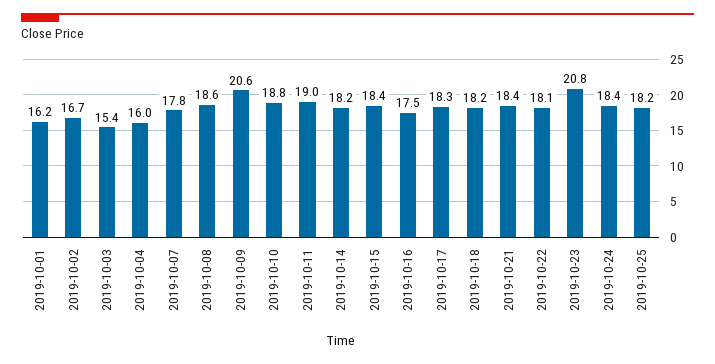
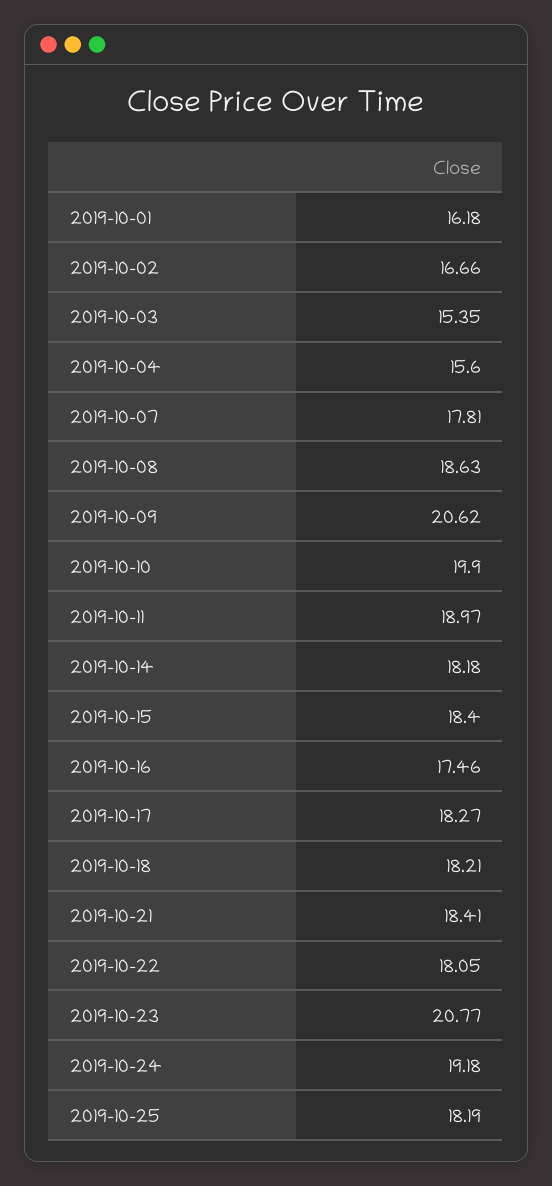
2019-10-04: 16 -> 15.6
2019-10-10: 18.8 -> 19.9
2019-10-24: 18.4 -> 19.18

